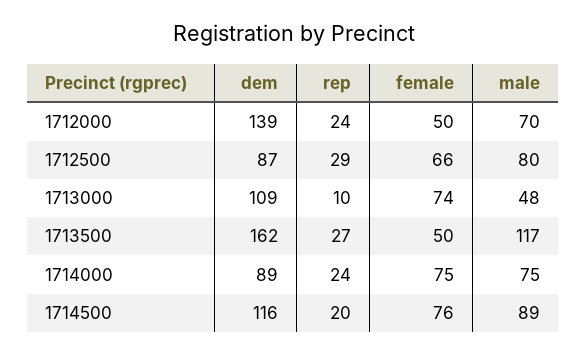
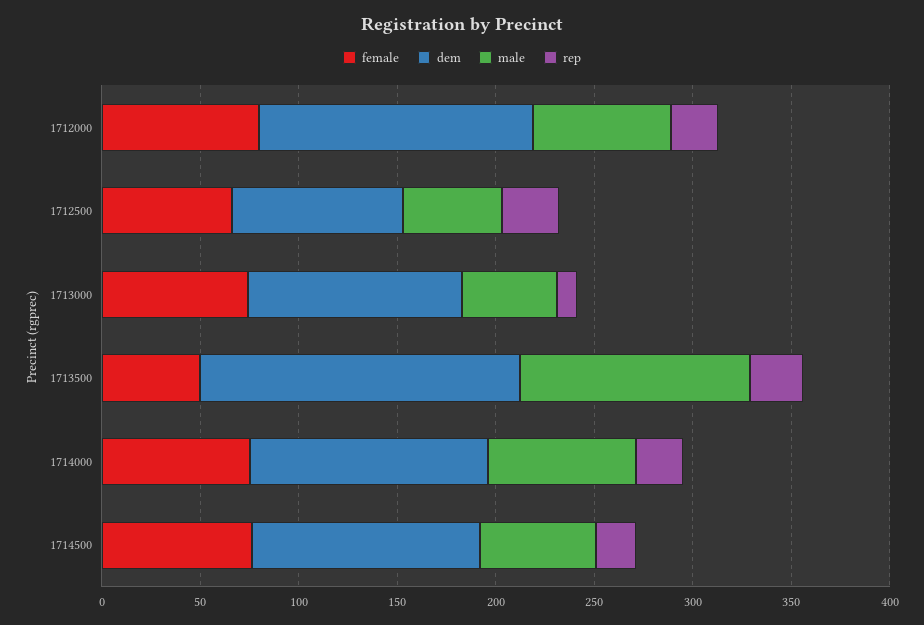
female, 1712000: 50 -> 80
male, 1712500: 80 -> 50
dem, 1714000: 89 -> 120
male, 1714500: 89 -> 60

